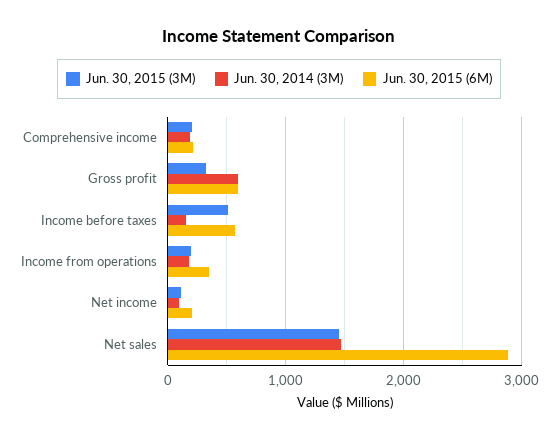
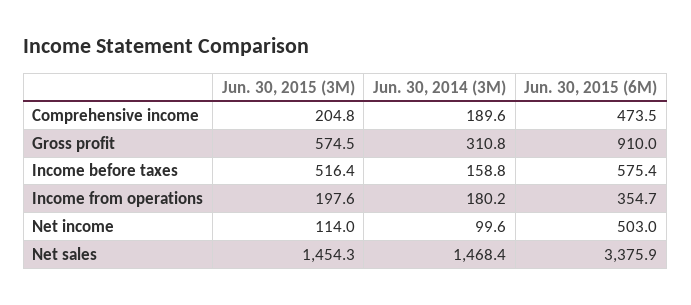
Jun. 30, 2015 (6M), Comprehensive income: 200 -> 473.5
Jun. 30, 2015 (3M), Gross profit: 300 -> 574.5
Jun. 30, 2014 (3M), Gross profit: 600 -> 310.8
Jun. 30, 2015 (6M), Gross profit: 600 -> 910
Jun. 30, 2015 (6M), Net income: 200 -> 503
Jun. 30, 2015 (6M), Net sales: 2900 -> 3375.9

